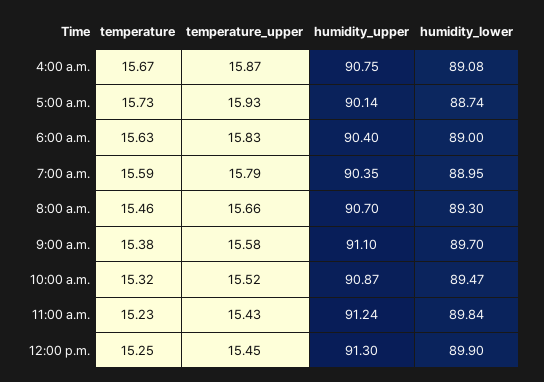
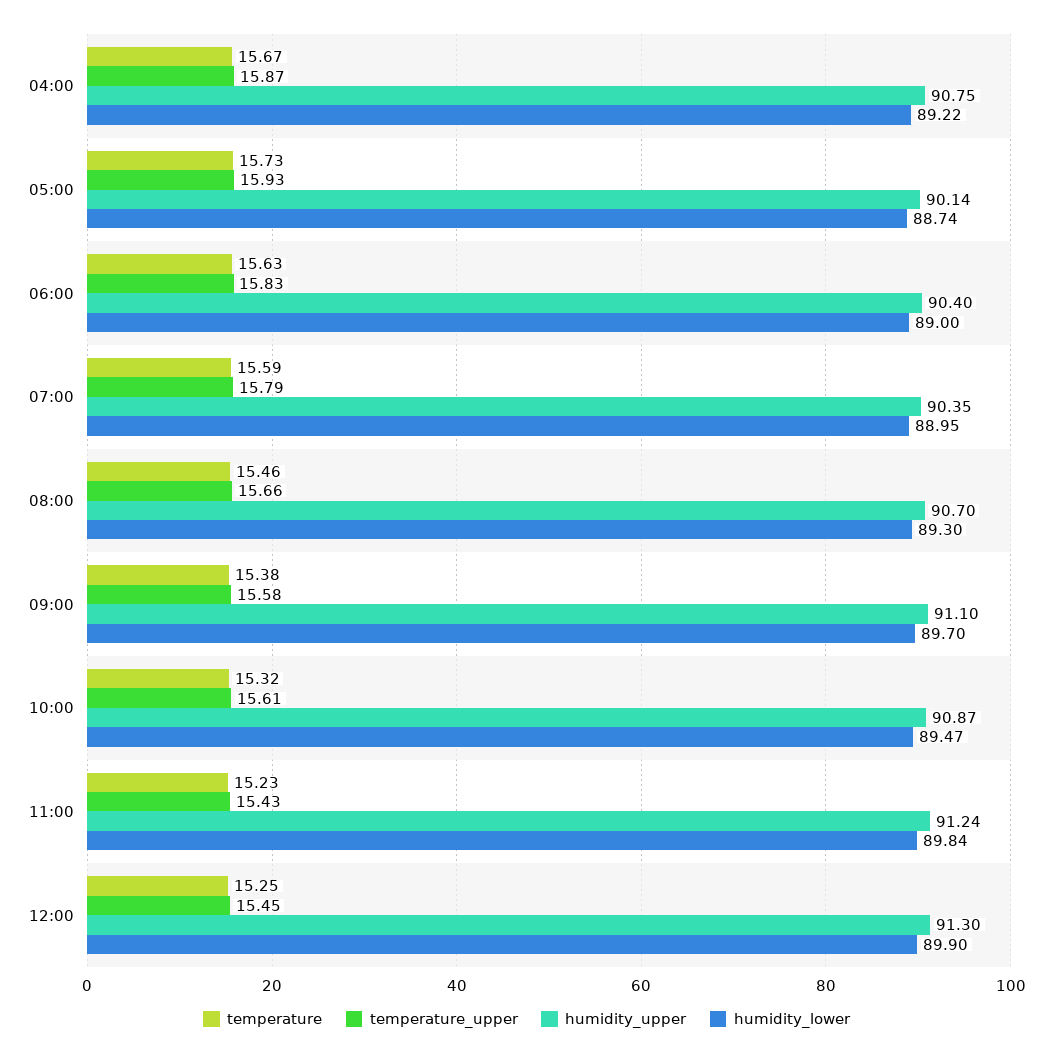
humidity_lower, 4:00 a.m.: 89.08 -> 89.22
temperature_upper, 10:00 a.m.: 15.52 -> 15.61

